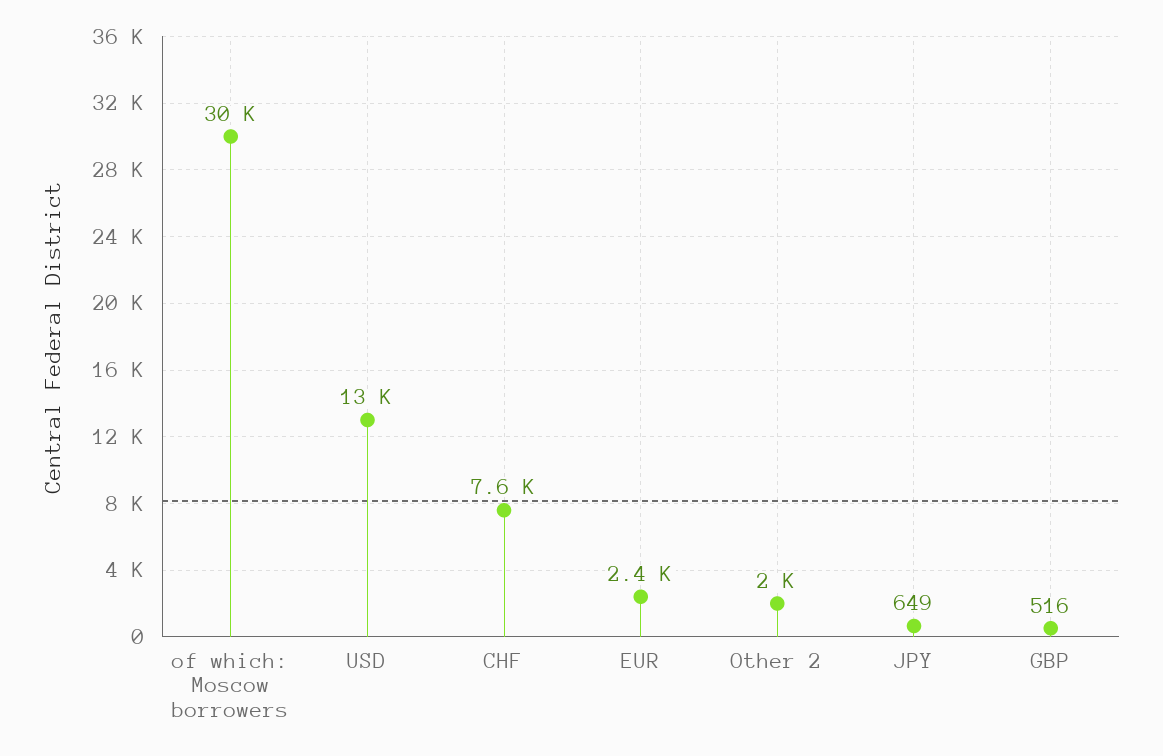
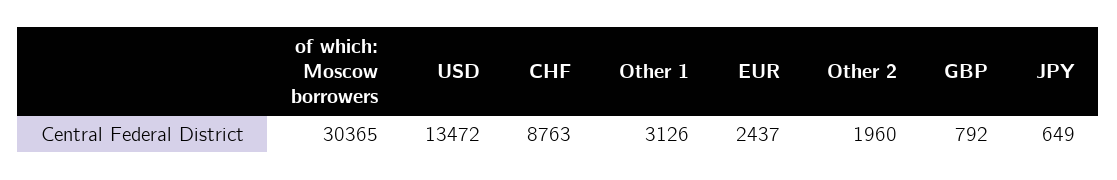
CHF: 7600 -> 8763
GBP: 516 -> 792
Other 1: none -> 3126

